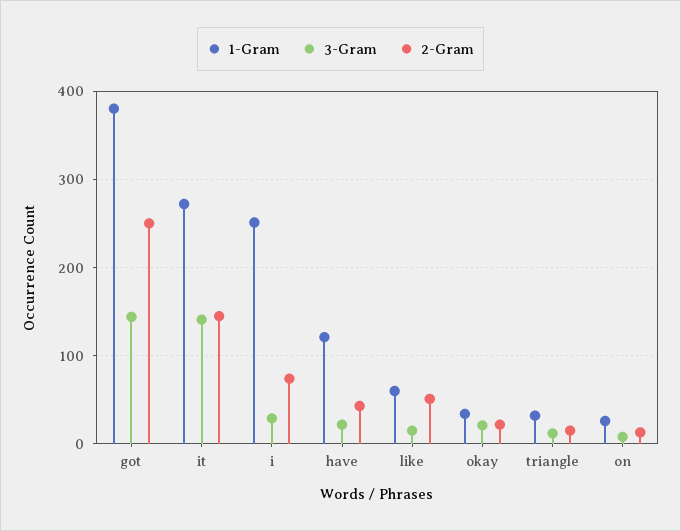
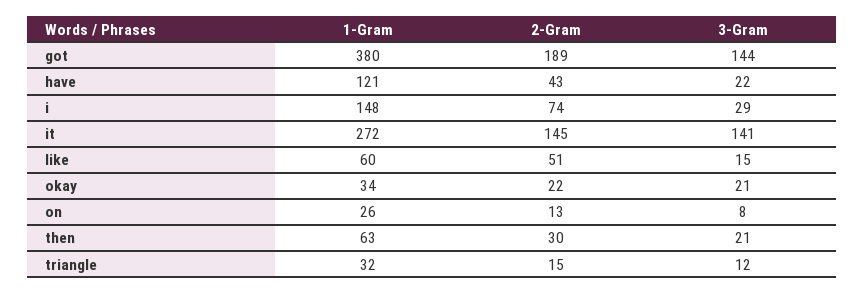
2-Gram, got: 250 -> 189
1-Gram, i: 250 -> 148
1-Gram, then: none -> 63
2-Gram, then: none -> 30
3-Gram, then: none -> 21

